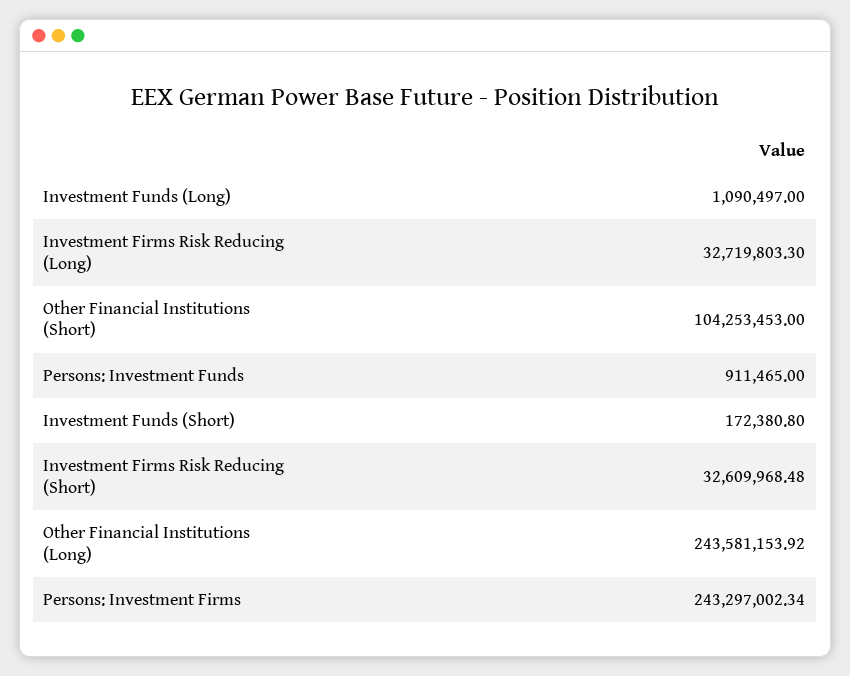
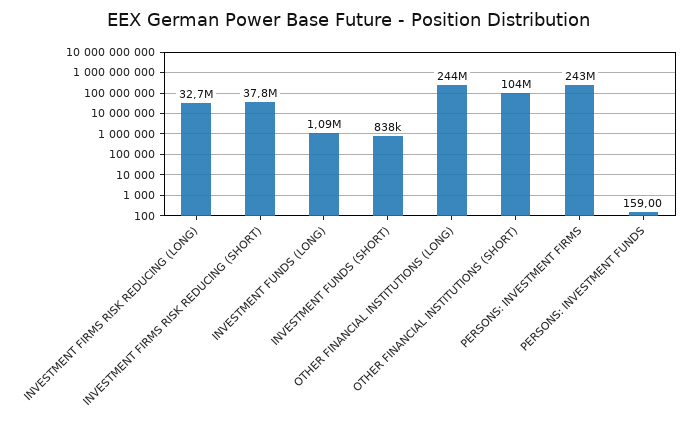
Persons: Investment Funds: 911465 -> 159
Investment Funds (Short): 172380.8 -> 838000
Investment Firms Risk Reducing (Short): 32609968.48 -> 37800000

